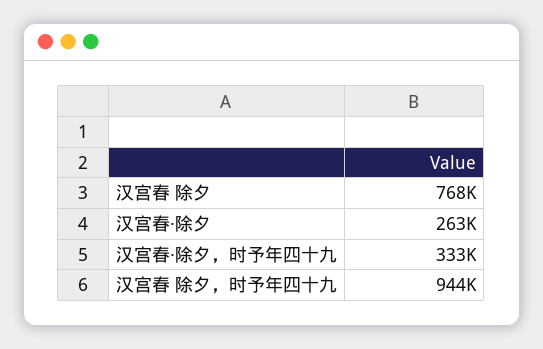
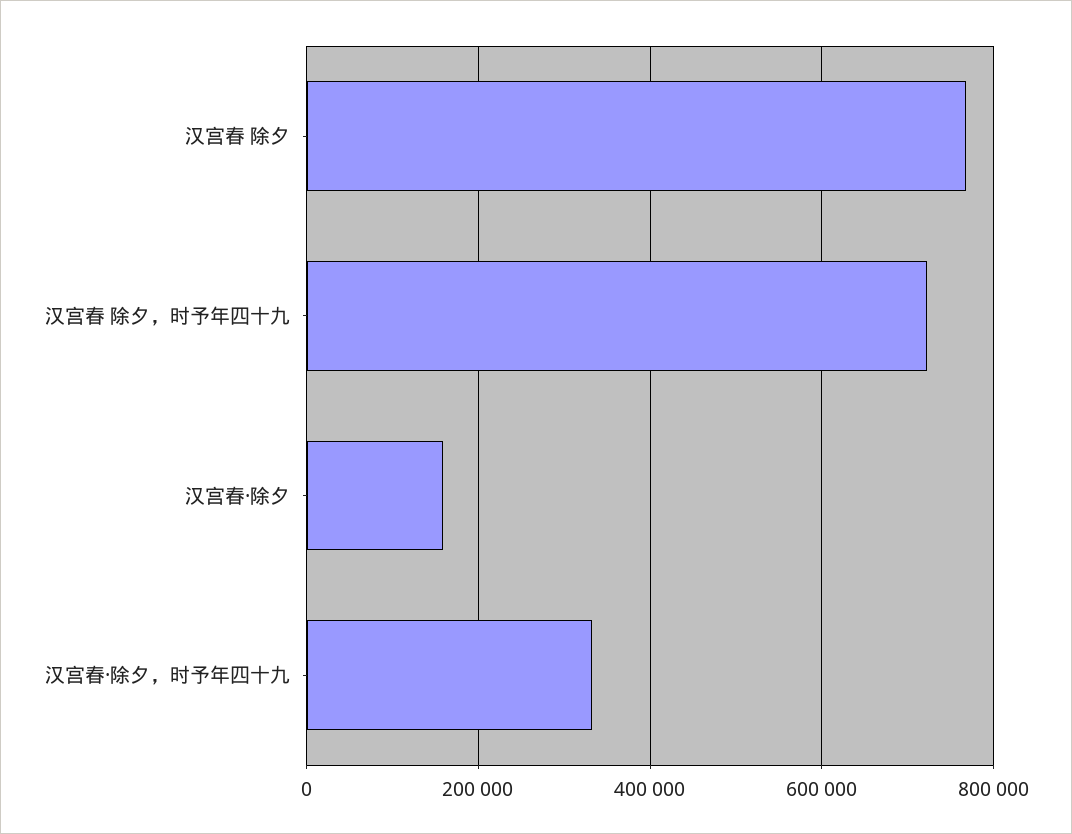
汉宫春·除夕: 263000 -> 160000
汉宫春 除夕，时予年四十九: 944000 -> 720000

